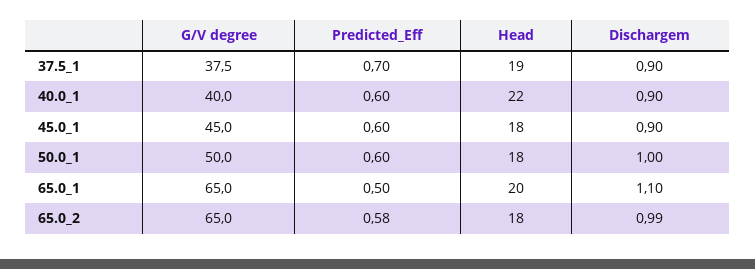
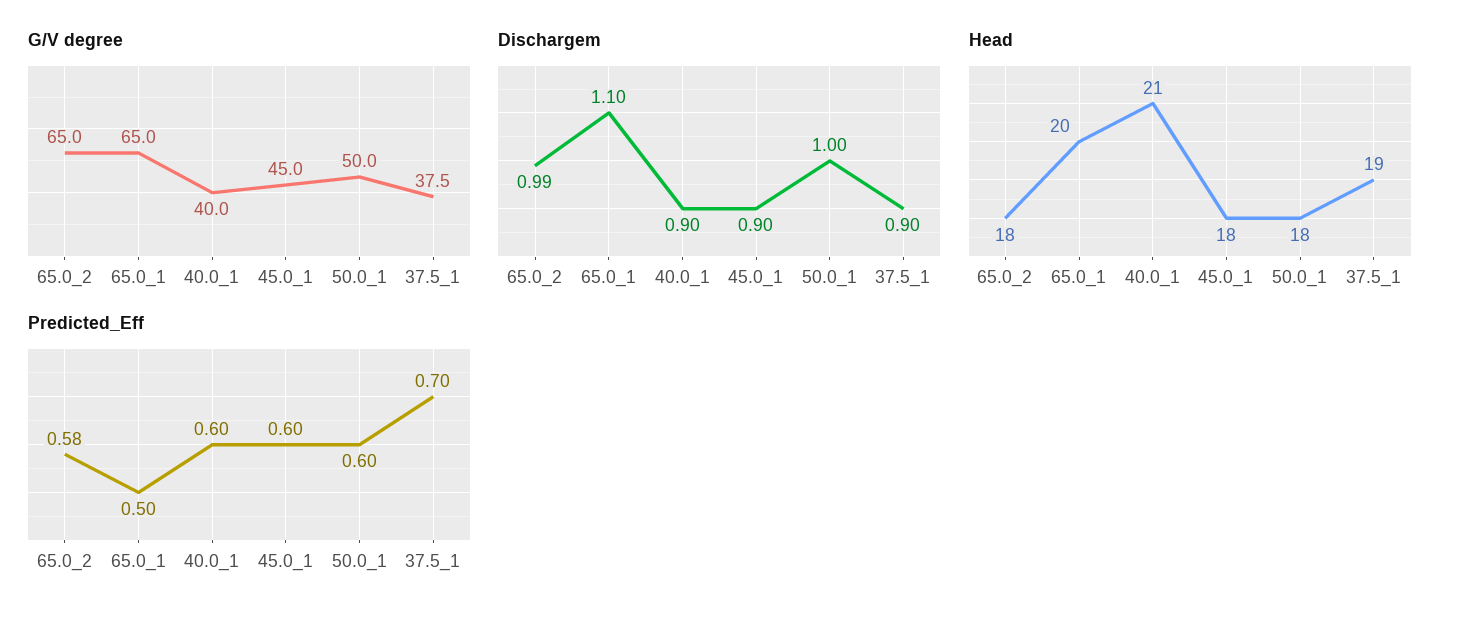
Head, 40.0_1: 22 -> 21

